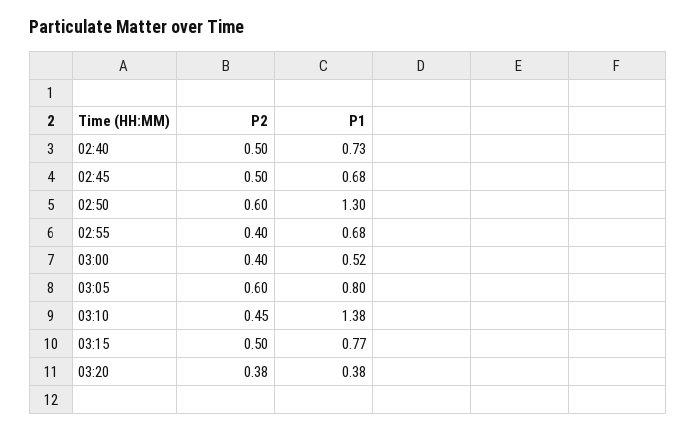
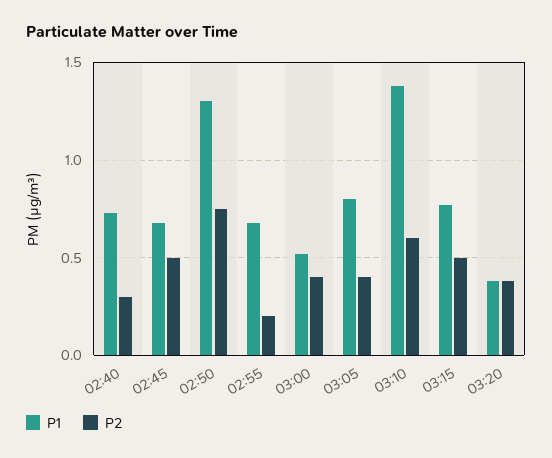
P2, 02:40: 0.5 -> 0.3
P2, 02:50: 0.6 -> 0.75
P2, 02:55: 0.4 -> 0.2
P2, 03:05: 0.6 -> 0.4
P2, 03:10: 0.45 -> 0.6

